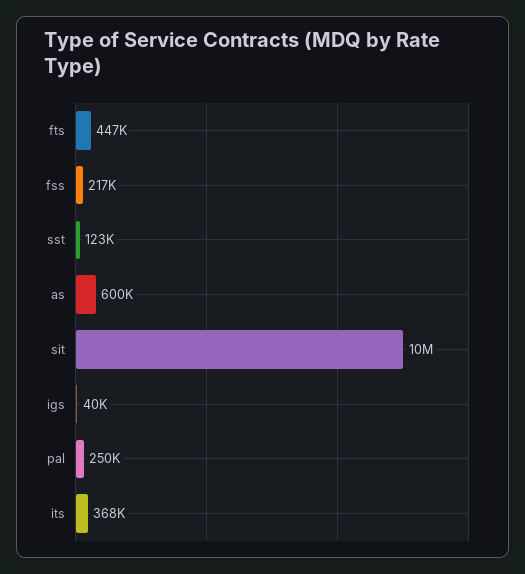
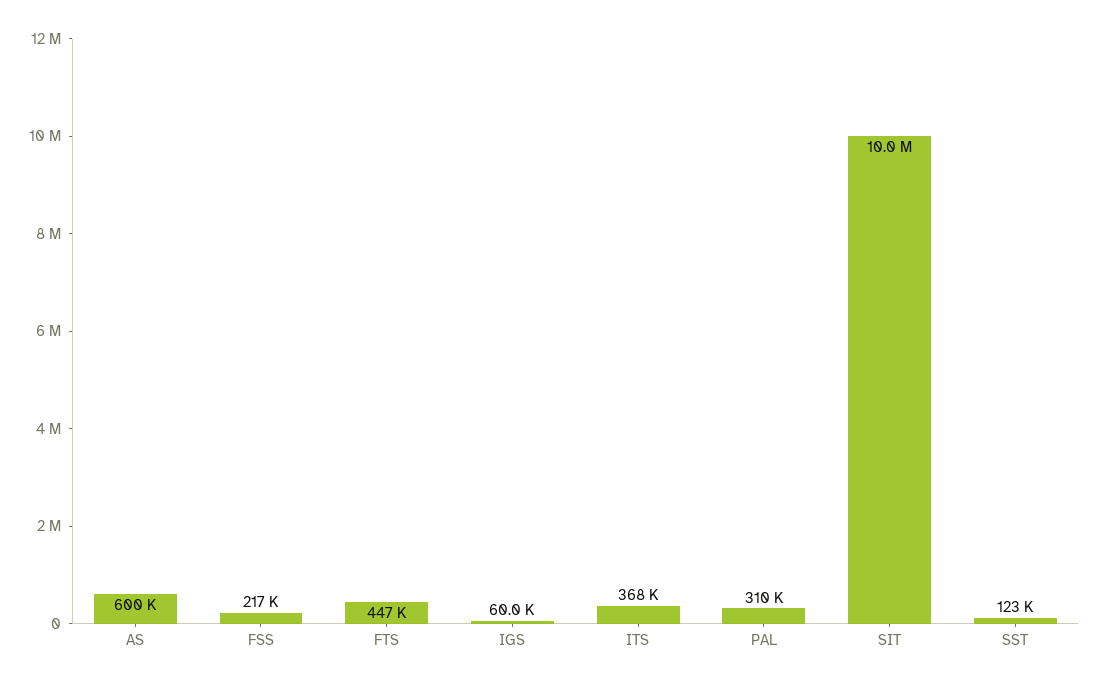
igs: 40000 -> 60000
pal: 250000 -> 310000

